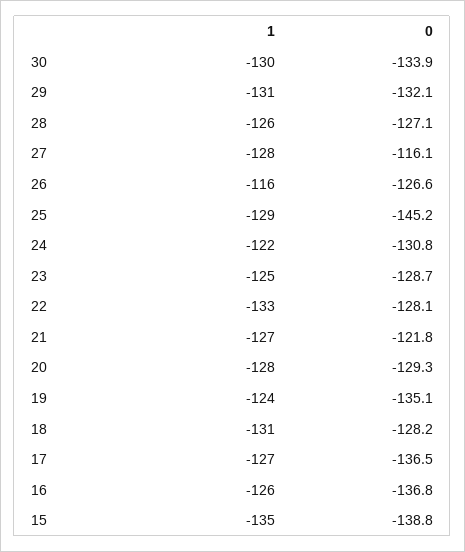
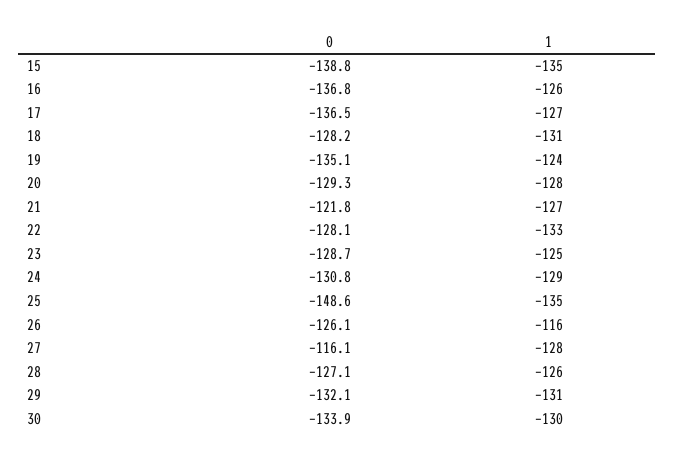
0, 26: -126.6 -> -126.1
1, 25: -129 -> -135
0, 25: -145.2 -> -148.6
1, 24: -122 -> -129

